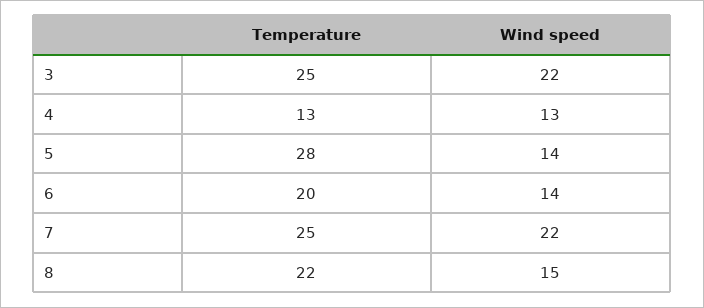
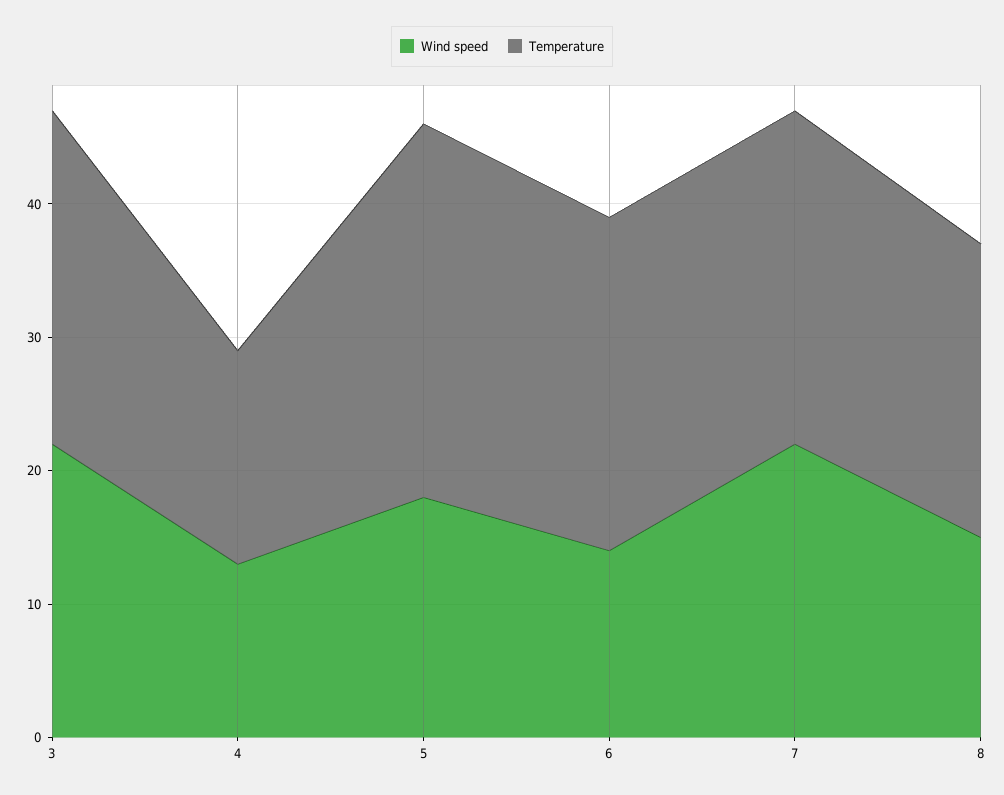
Temperature, 4: 13 -> 16
Wind speed, 5: 14 -> 18
Temperature, 6: 20 -> 25

